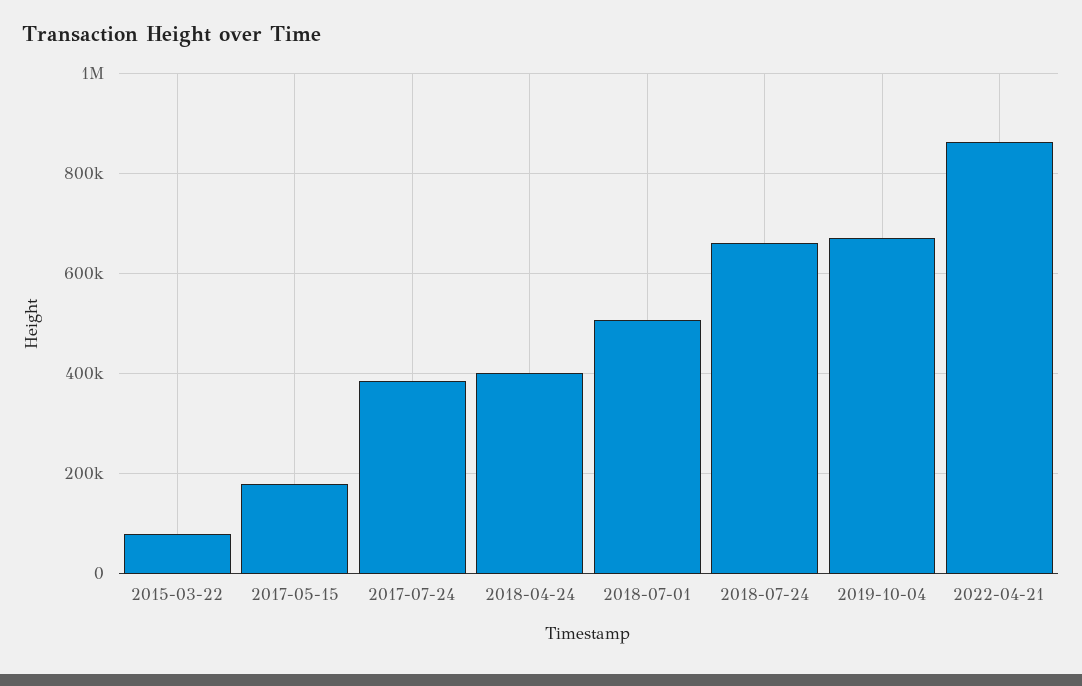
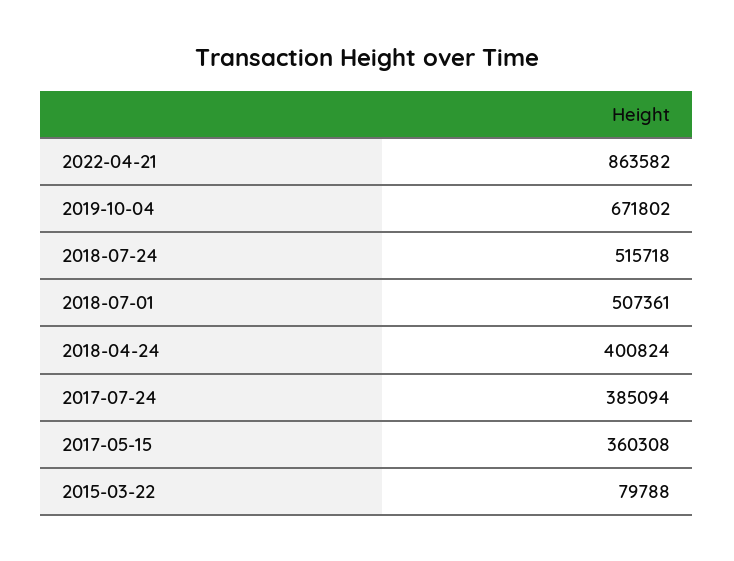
2017-05-15: 180000 -> 360308
2018-07-24: 660000 -> 515718

